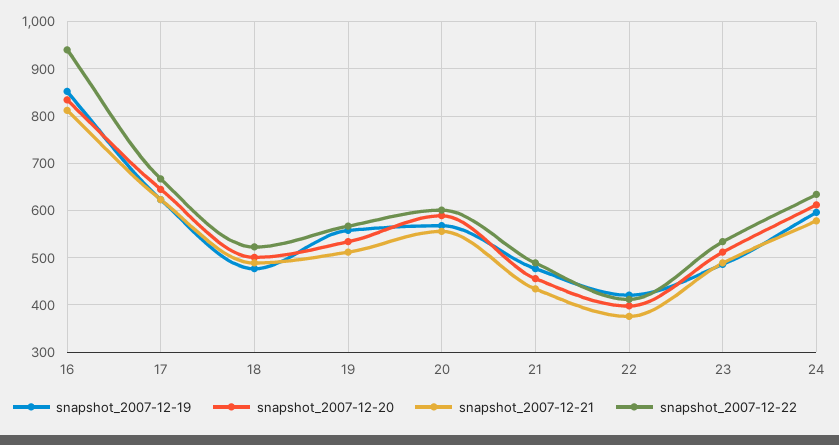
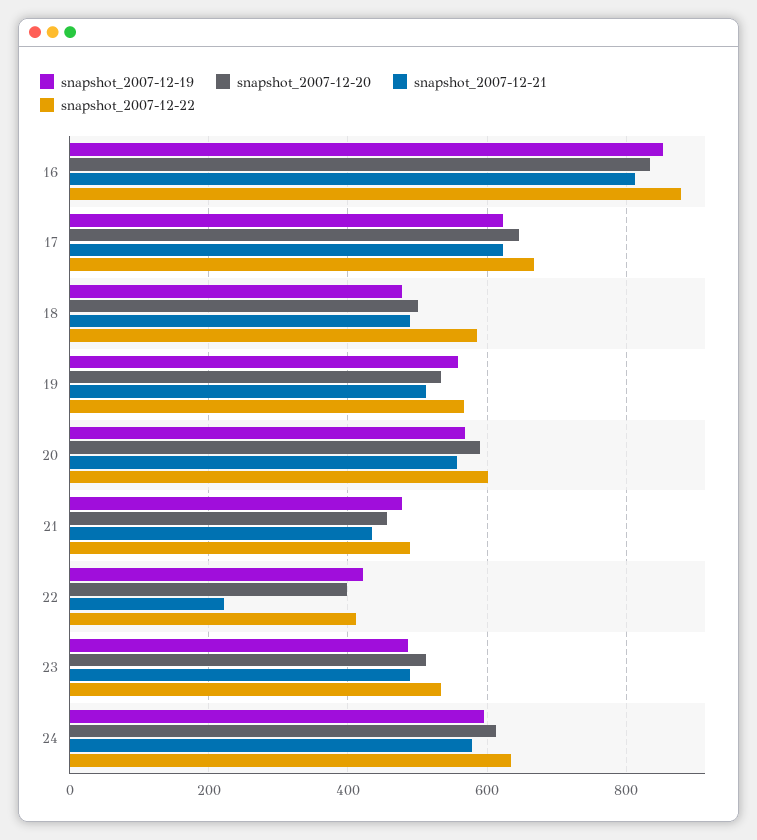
snapshot_2007-12-22, 16: 940 -> 880
snapshot_2007-12-22, 18: 520 -> 580
snapshot_2007-12-21, 22: 380 -> 220

